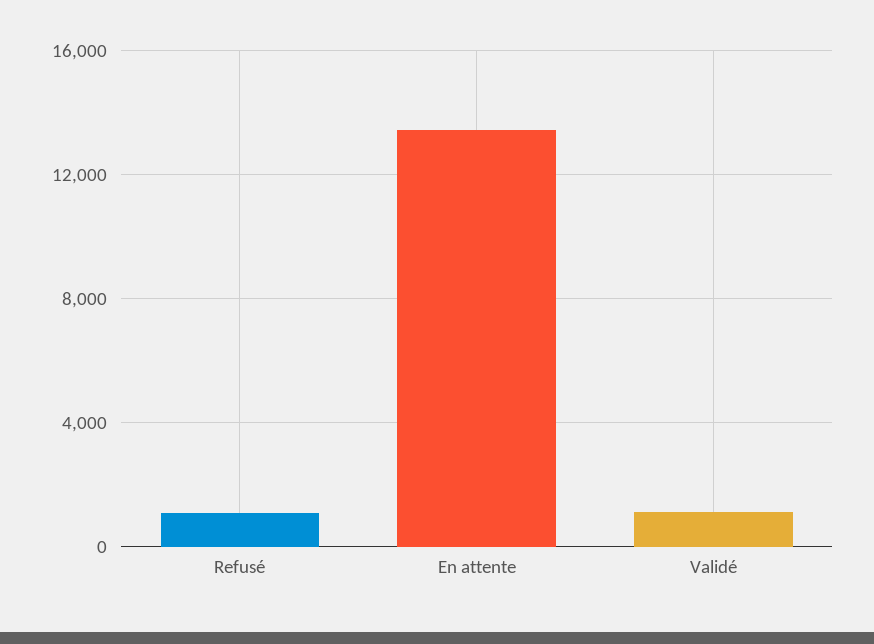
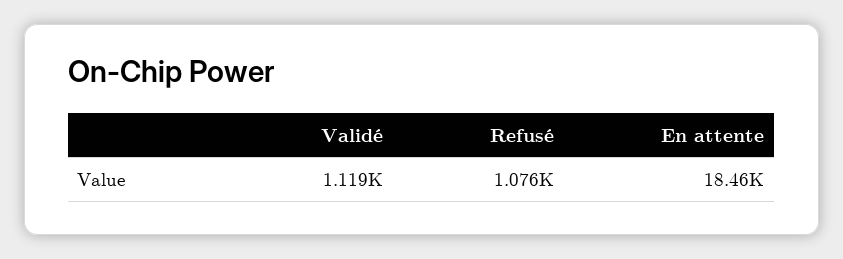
En attente: 13500 -> 18460

